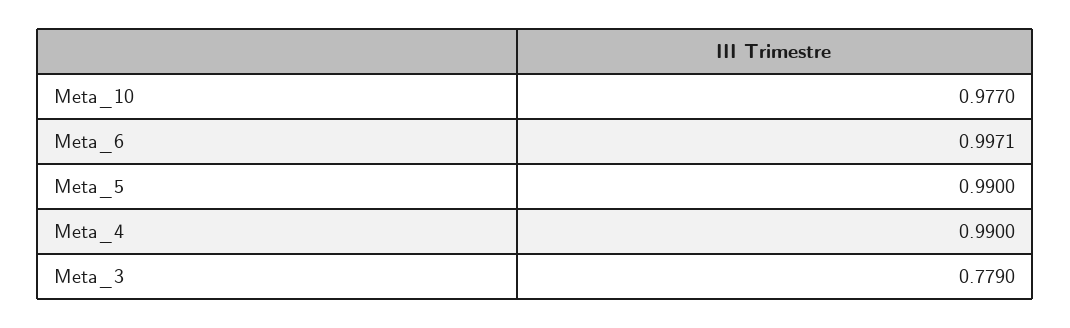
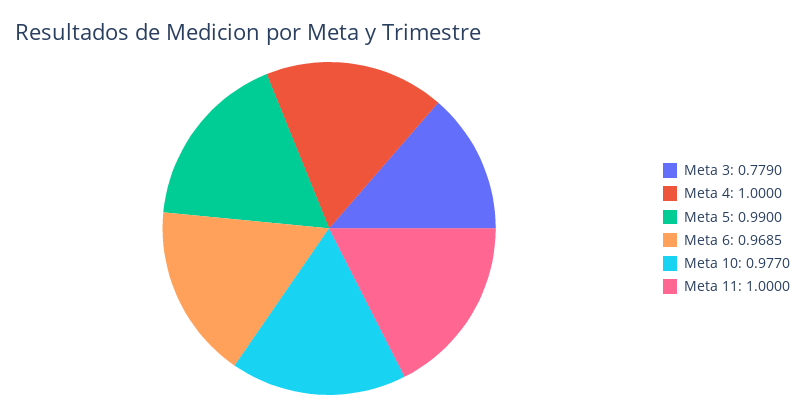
Meta_6: 0.9971 -> 0.9685
Meta_4: 0.99 -> 1
Meta 11: none -> 1

